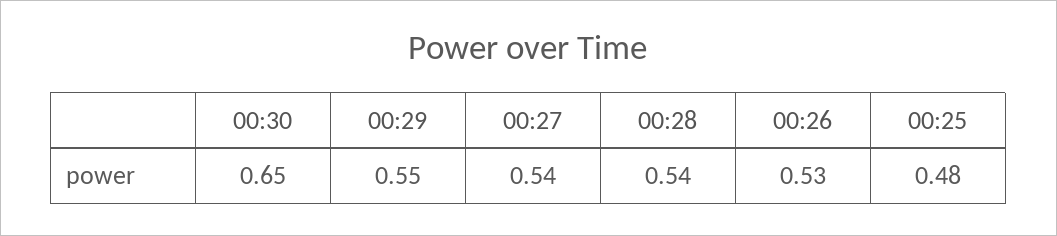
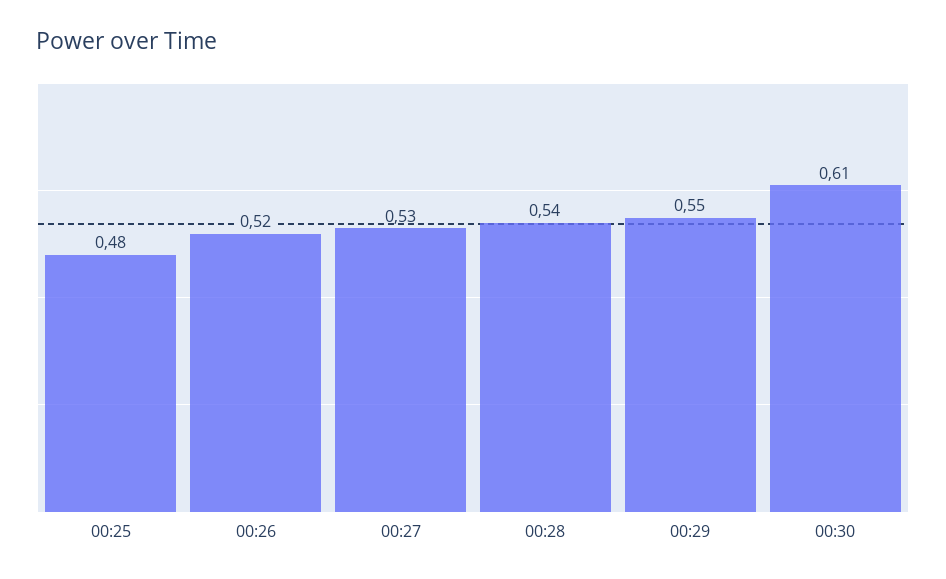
00:30: 0.65 -> 0.61
00:27: 0.54 -> 0.53
00:26: 0.53 -> 0.52

